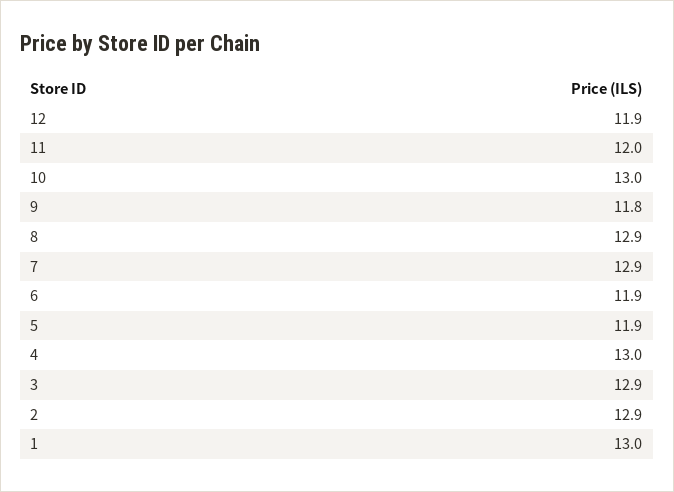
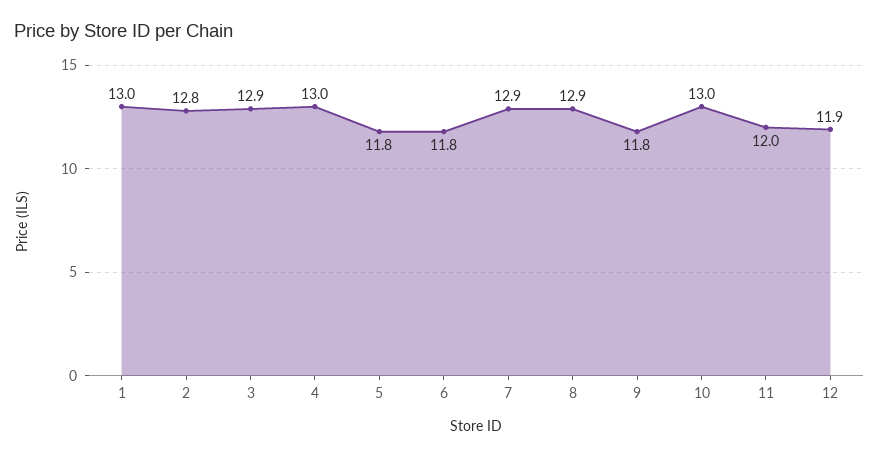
6: 11.9 -> 11.8
5: 11.9 -> 11.8
2: 12.9 -> 12.8

